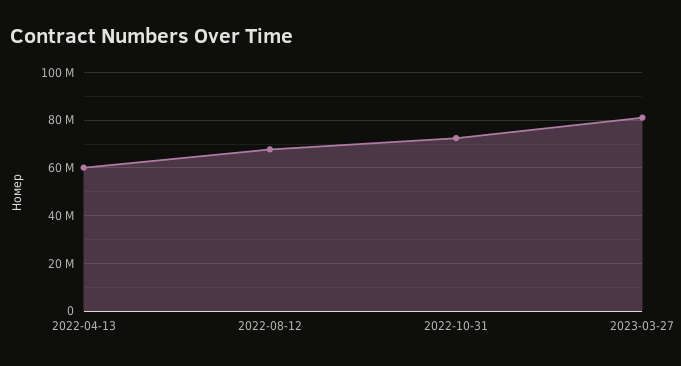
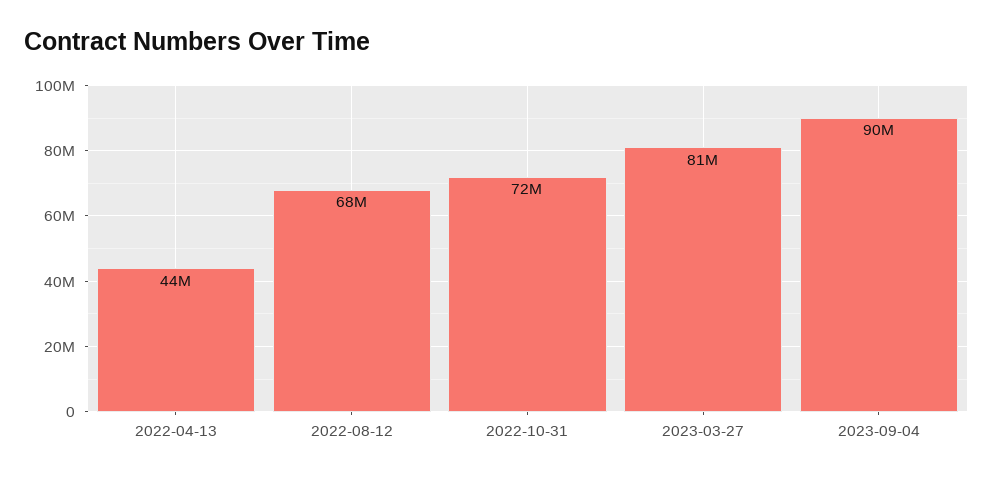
2022-04-13: 60000000 -> 44000000
2023-09-04: none -> 90000000

